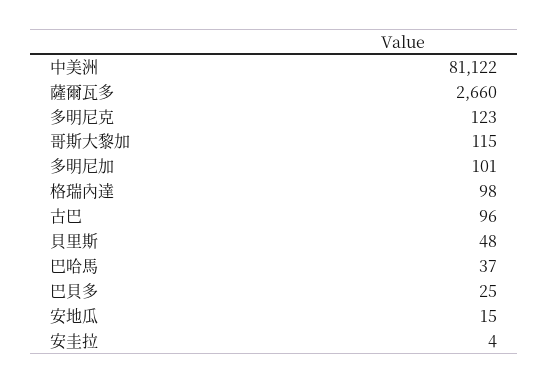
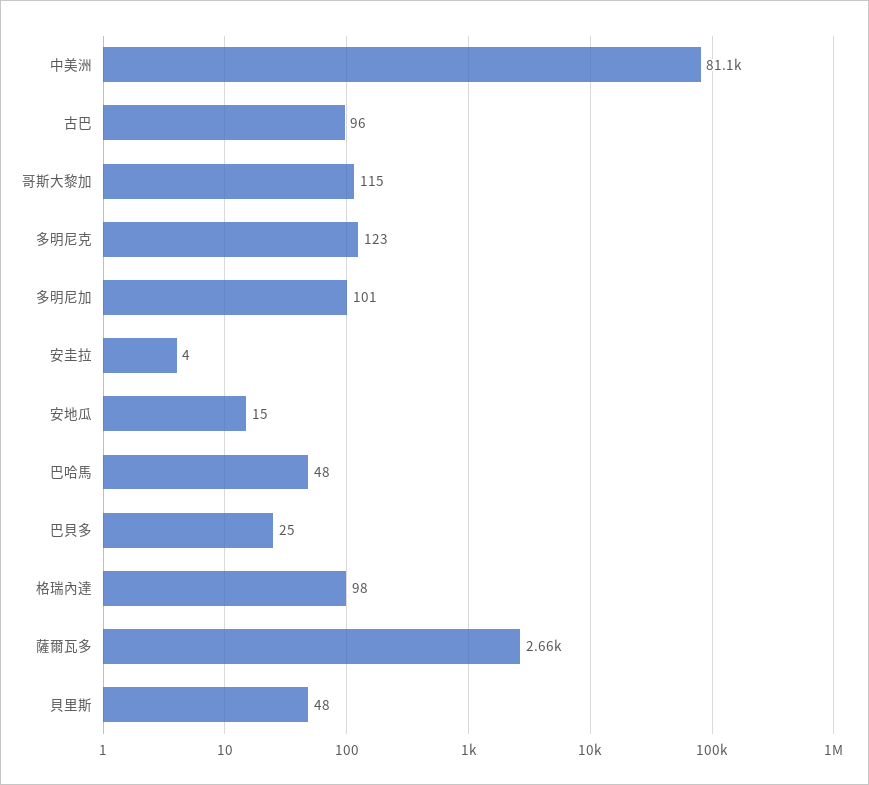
巴哈馬: 37 -> 48

